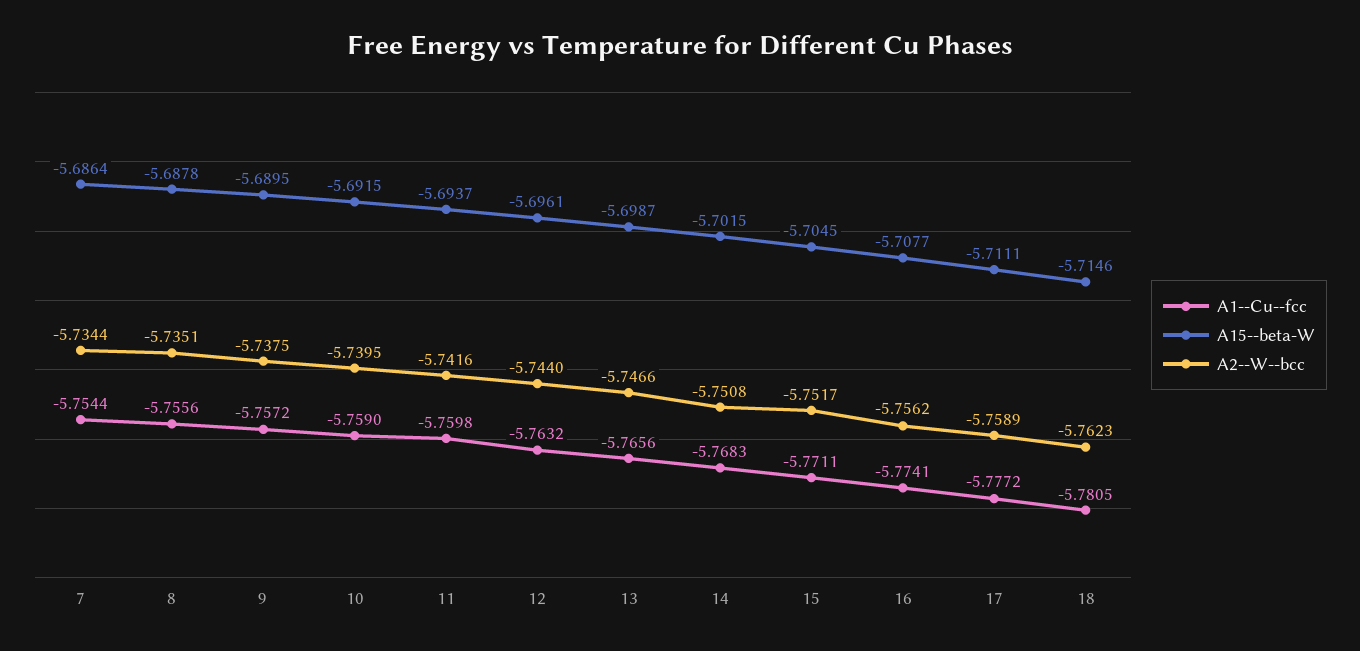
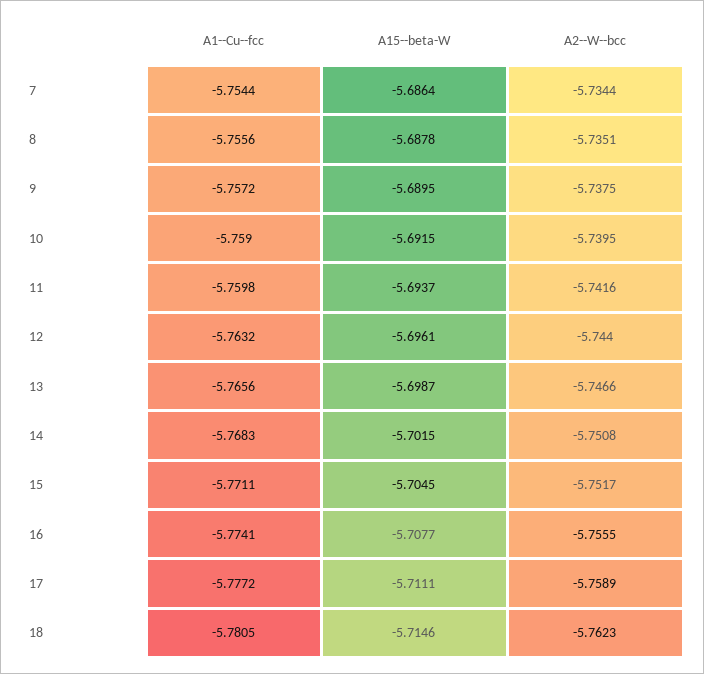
A2--W--bcc, 16: -5.7562 -> -5.7555

